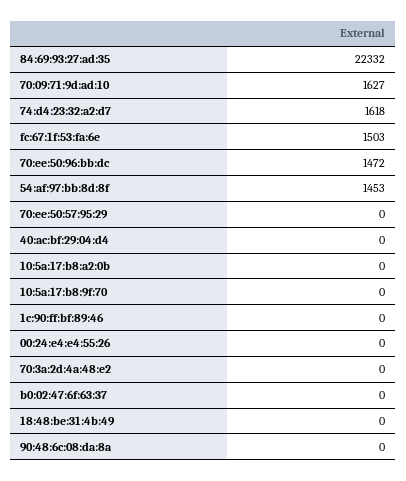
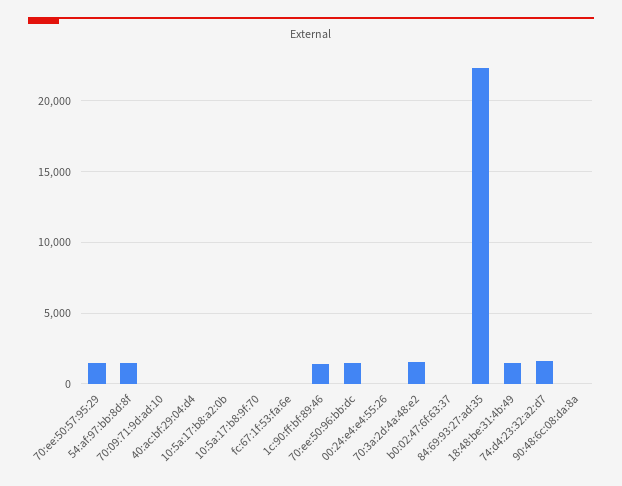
70:09:71:9d:ad:10: 1627 -> 0
fc:67:1f:53:fa:6e: 1503 -> 0
70:ee:50:57:95:29: 0 -> 1500
1c:90:ff:bf:89:46: 0 -> 1500
70:3a:2d:4a:48:e2: 0 -> 1500
18:48:be:31:4b:49: 0 -> 1500

